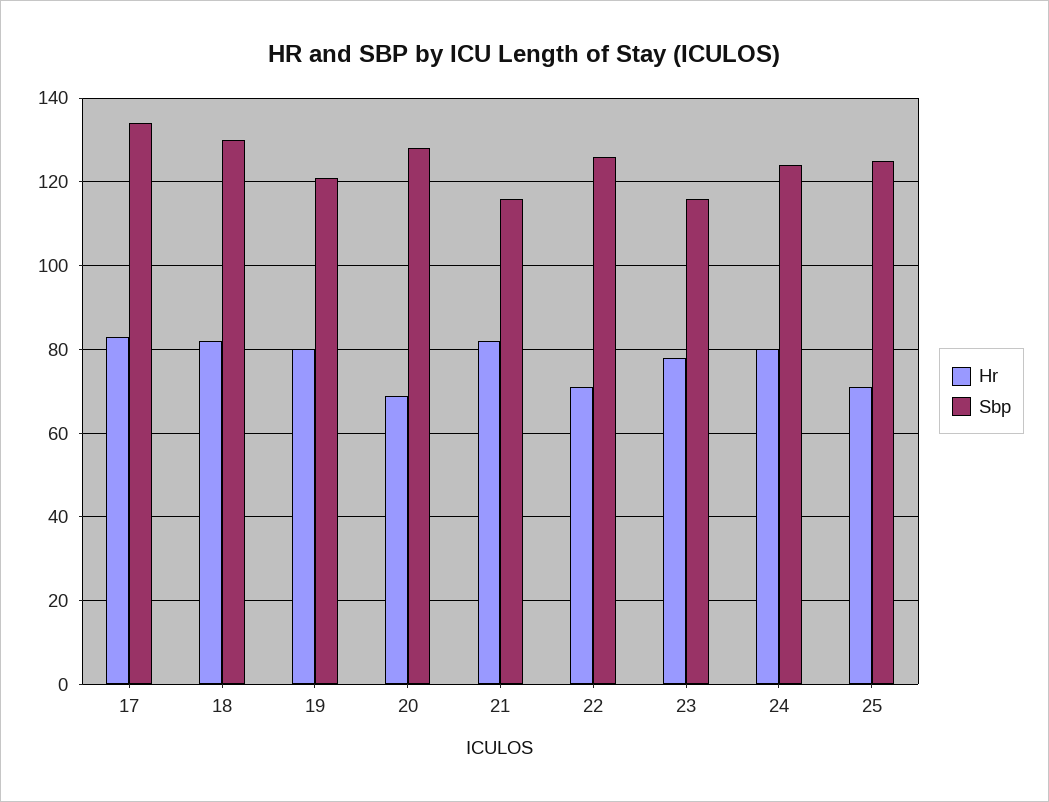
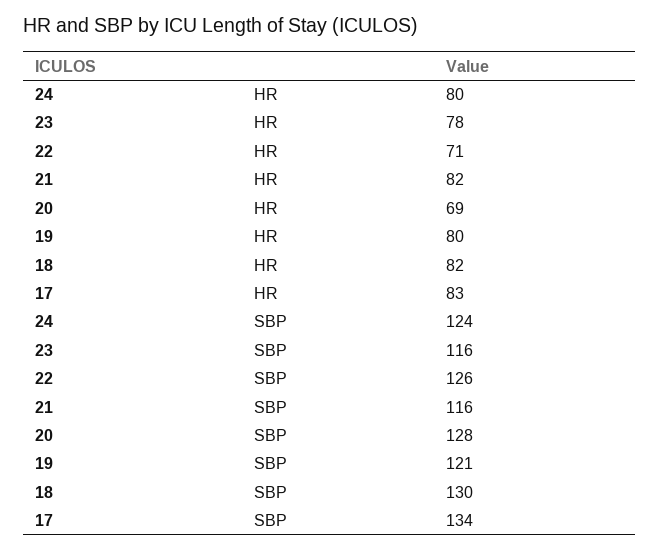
Hr, 25: 70 -> none
Sbp, 25: 125 -> none

